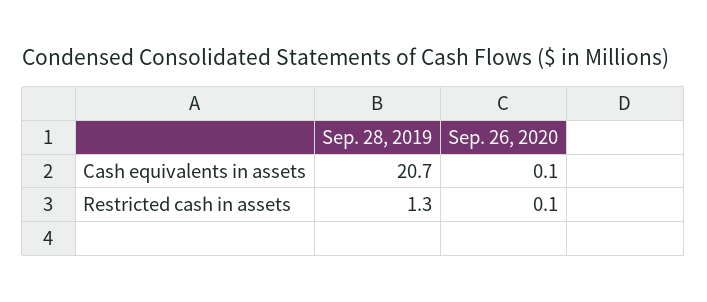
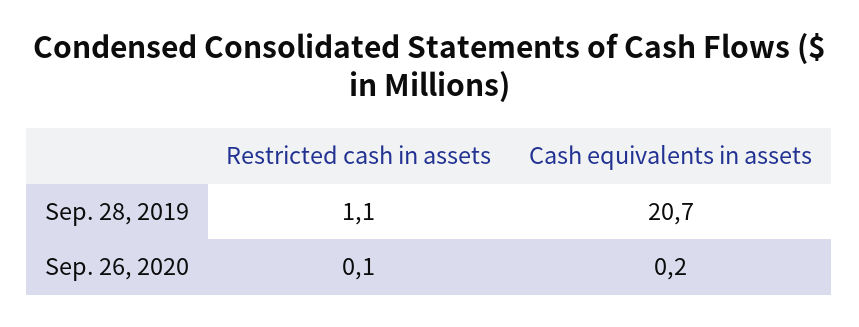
Sep. 26, 2020, Cash equivalents in assets: 0.1 -> 0.2
Sep. 28, 2019, Restricted cash in assets: 1.3 -> 1.1

